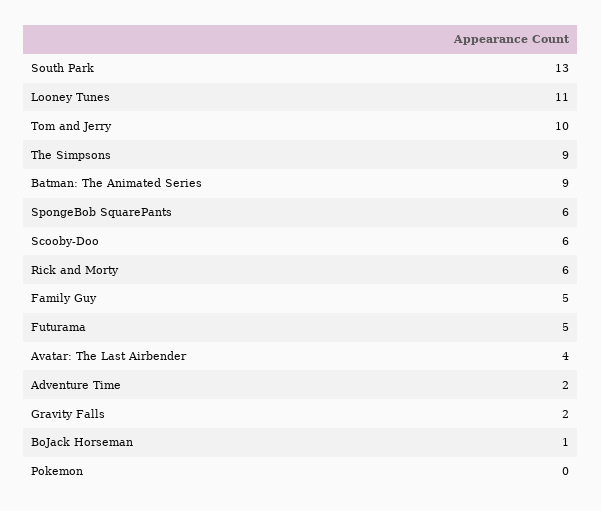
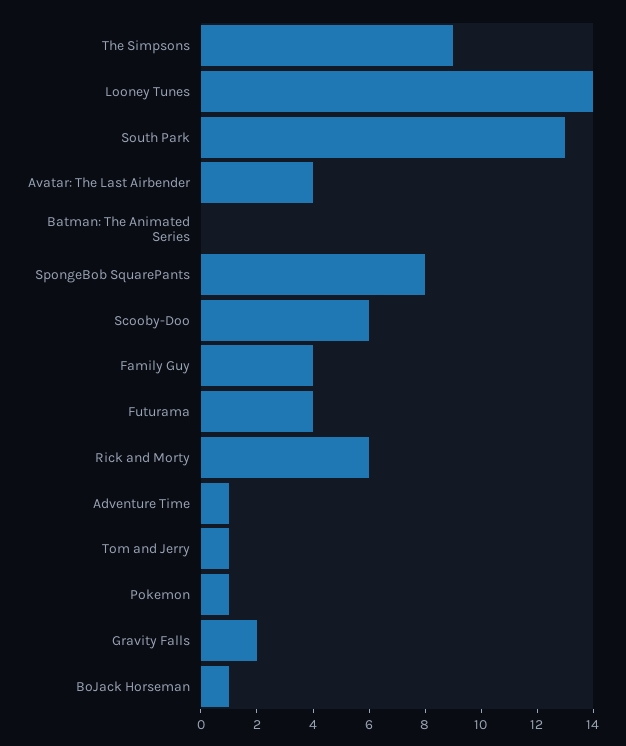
Looney Tunes: 11 -> 14
Tom and Jerry: 10 -> 1
Batman: The Animated Series: 9 -> 0
SpongeBob SquarePants: 6 -> 8
Family Guy: 5 -> 4
Futurama: 5 -> 4
Adventure Time: 2 -> 1
Pokemon: 0 -> 1

